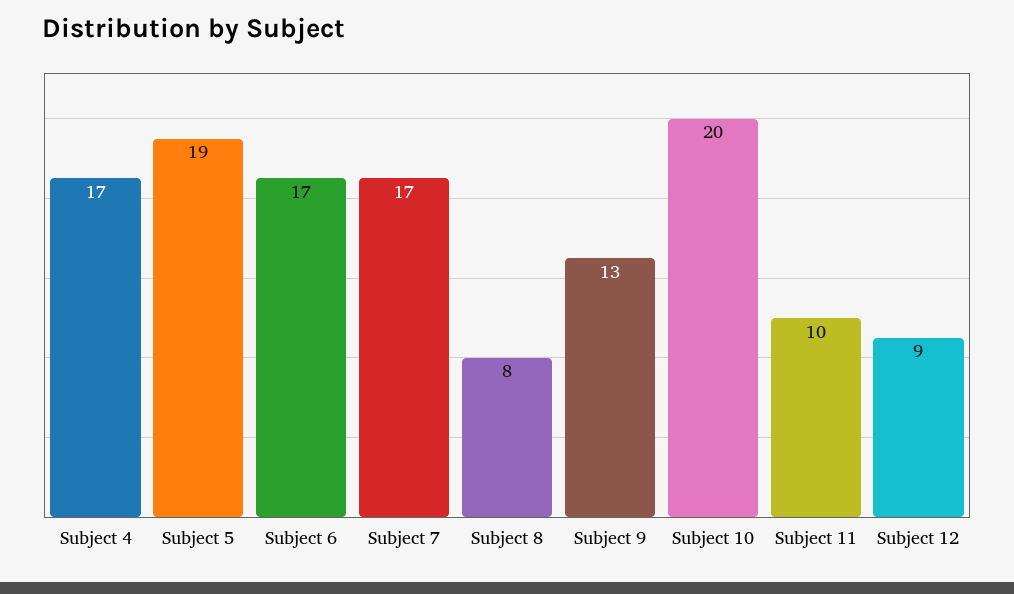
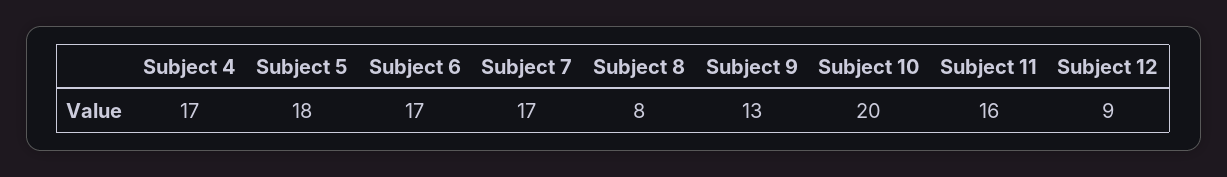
Subject 5: 19 -> 18
Subject 11: 10 -> 16

